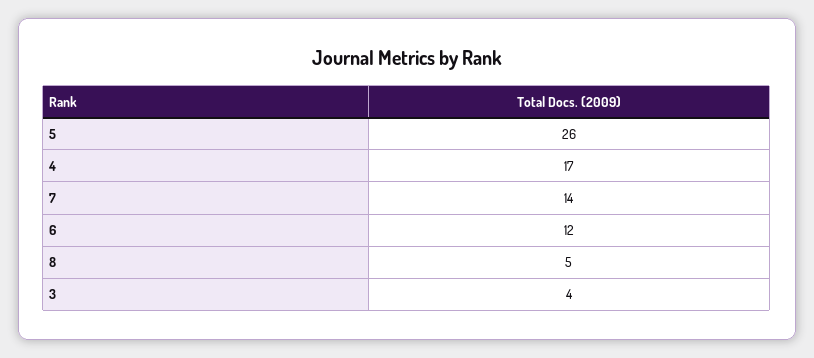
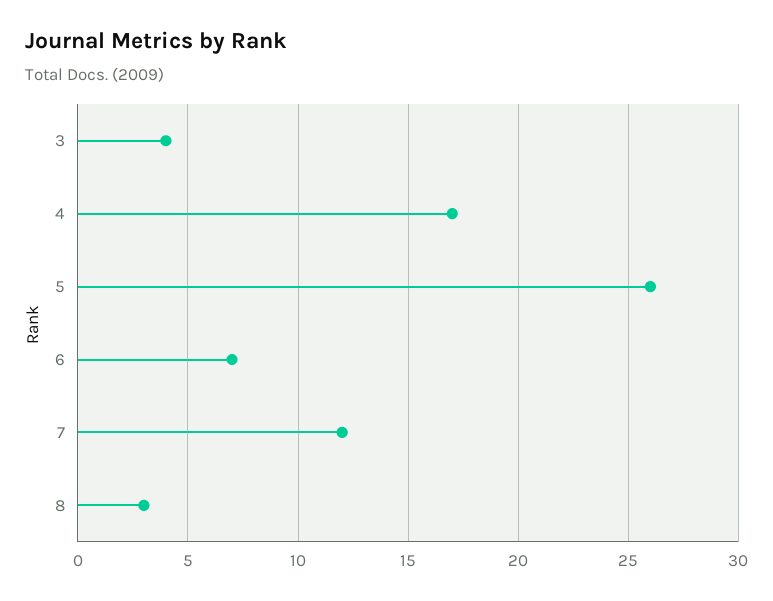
7: 14 -> 12
6: 12 -> 7
8: 5 -> 3

